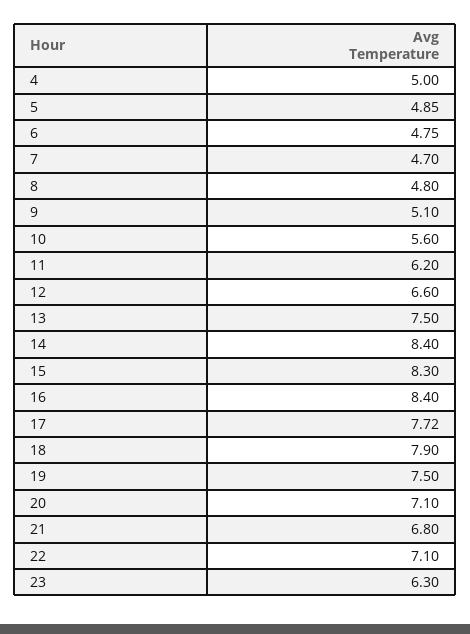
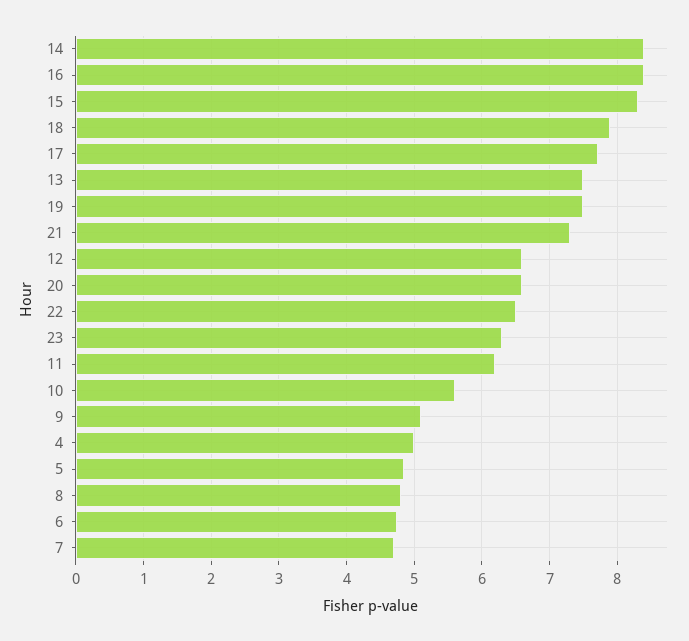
20: 7.1 -> 6.6
21: 6.8 -> 7.3
22: 7.1 -> 6.5

